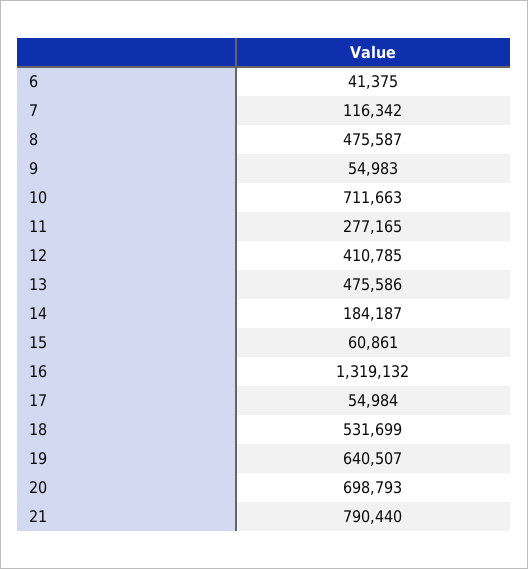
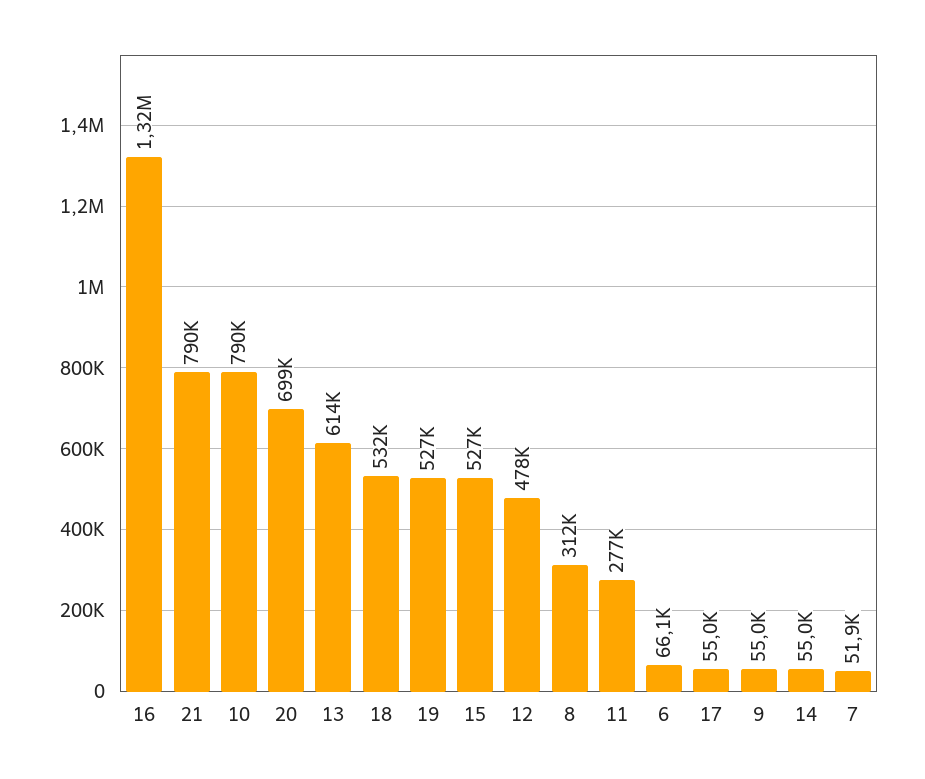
6: 41375 -> 66100
7: 116342 -> 51900
8: 475587 -> 312000
10: 711663 -> 790000
12: 410785 -> 478000
13: 475586 -> 614000
14: 184187 -> 55000
15: 60861 -> 527000
19: 640507 -> 527000

